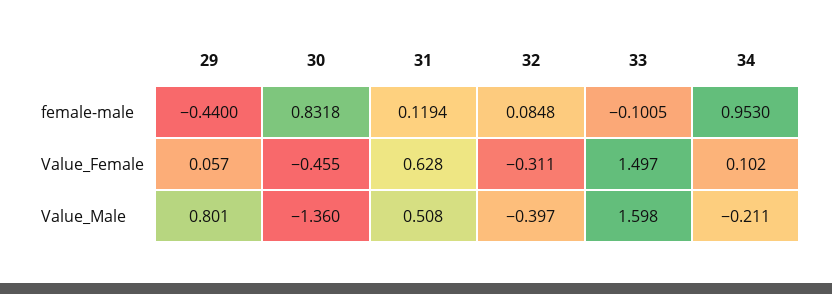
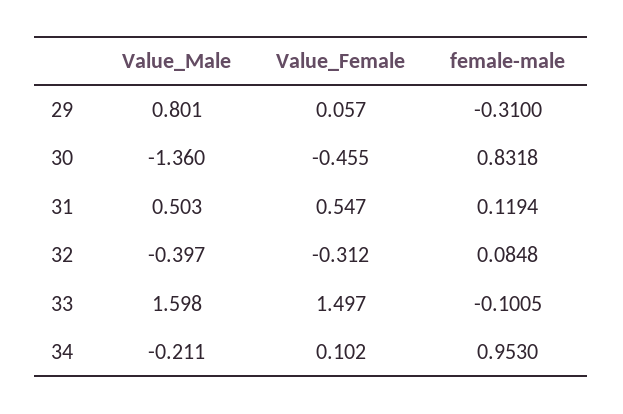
29, female-male: -0.44 -> -0.31
31, Value_Female: 0.628 -> 0.547
32, Value_Female: -0.311 -> -0.312
31, Value_Male: 0.508 -> 0.503

